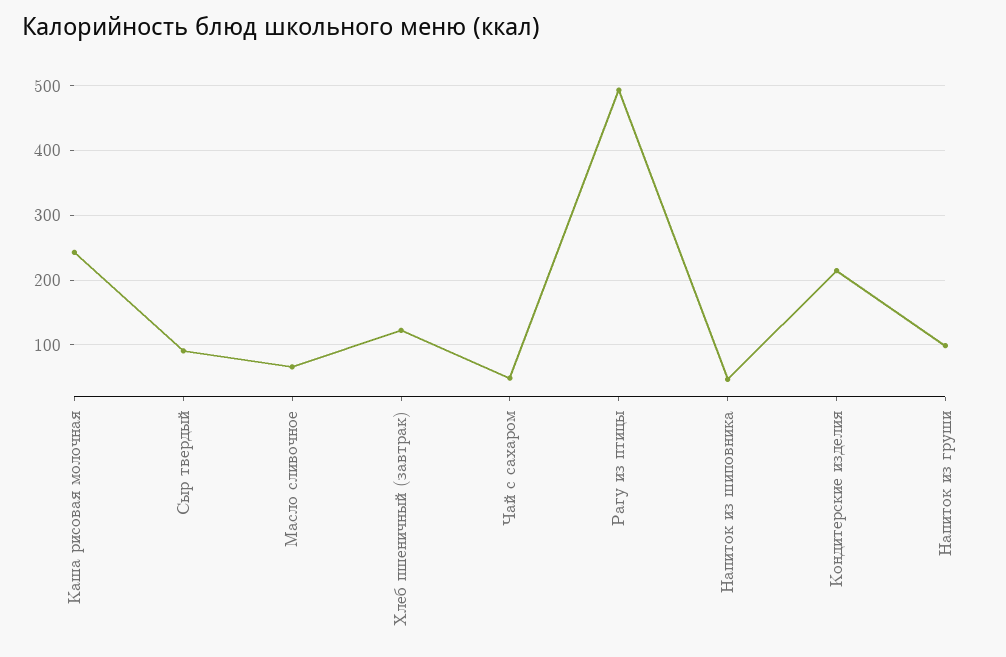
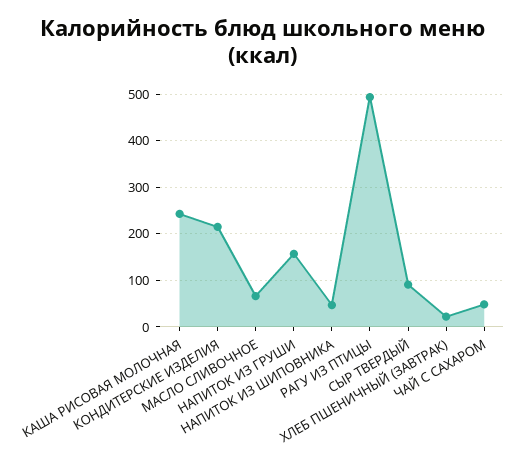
Хлеб пшеничный (завтрак): 120 -> 20
Напиток из груши: 100 -> 160

